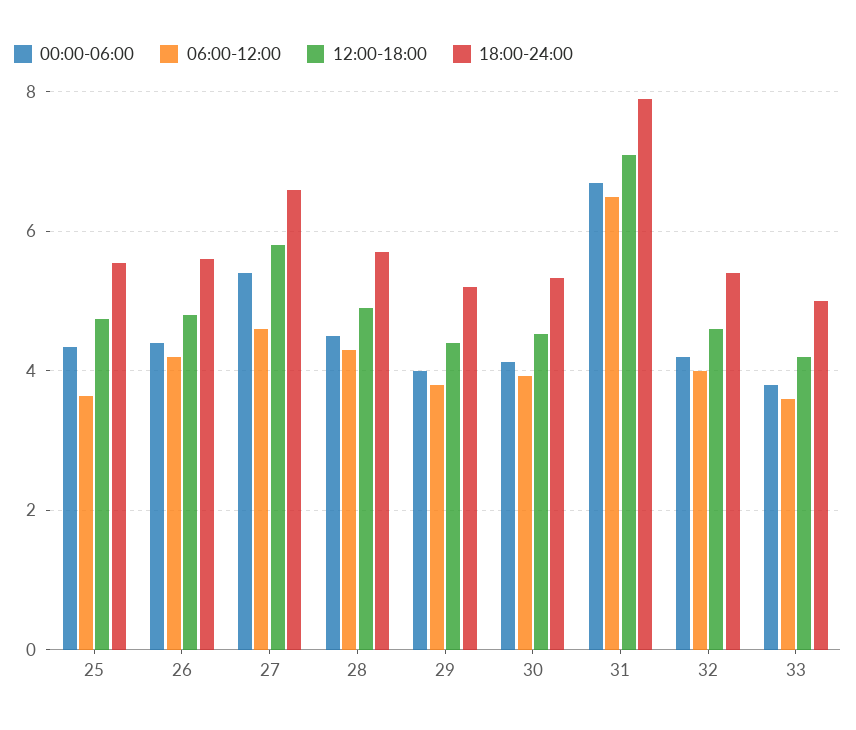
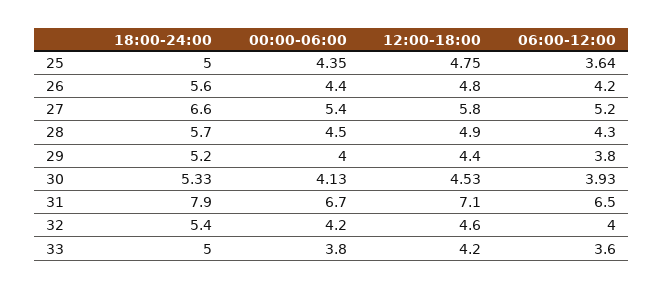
18:00-24:00, 25: 5.6 -> 5
06:00-12:00, 27: 4.6 -> 5.2

